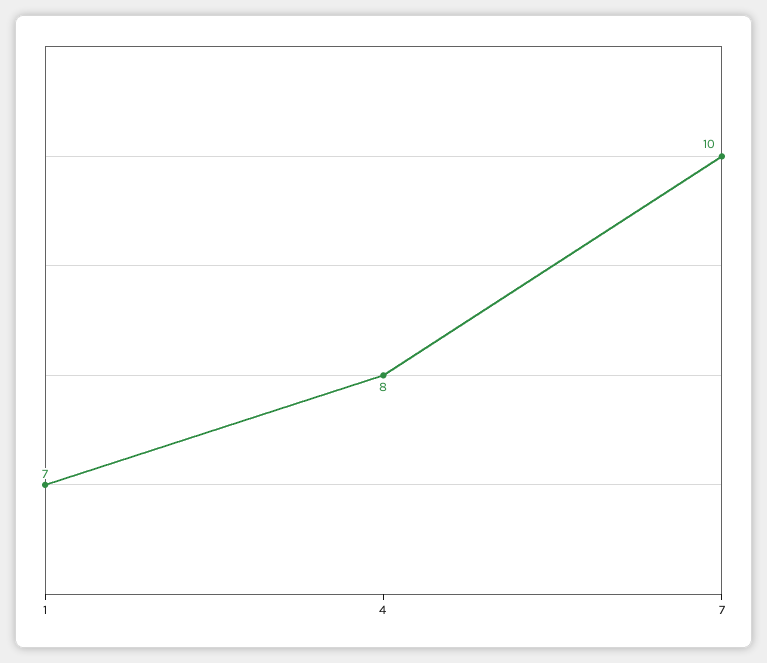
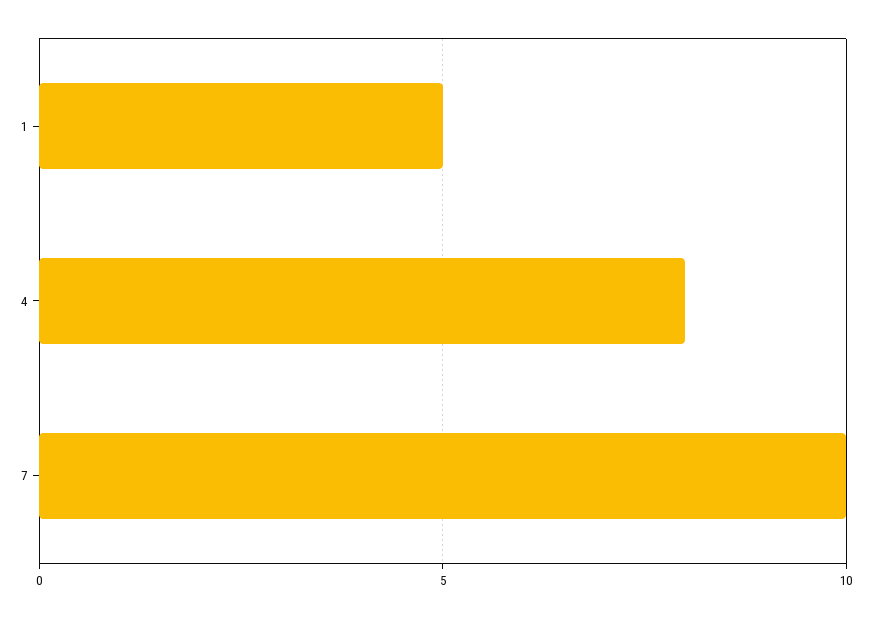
1: 7 -> 5

